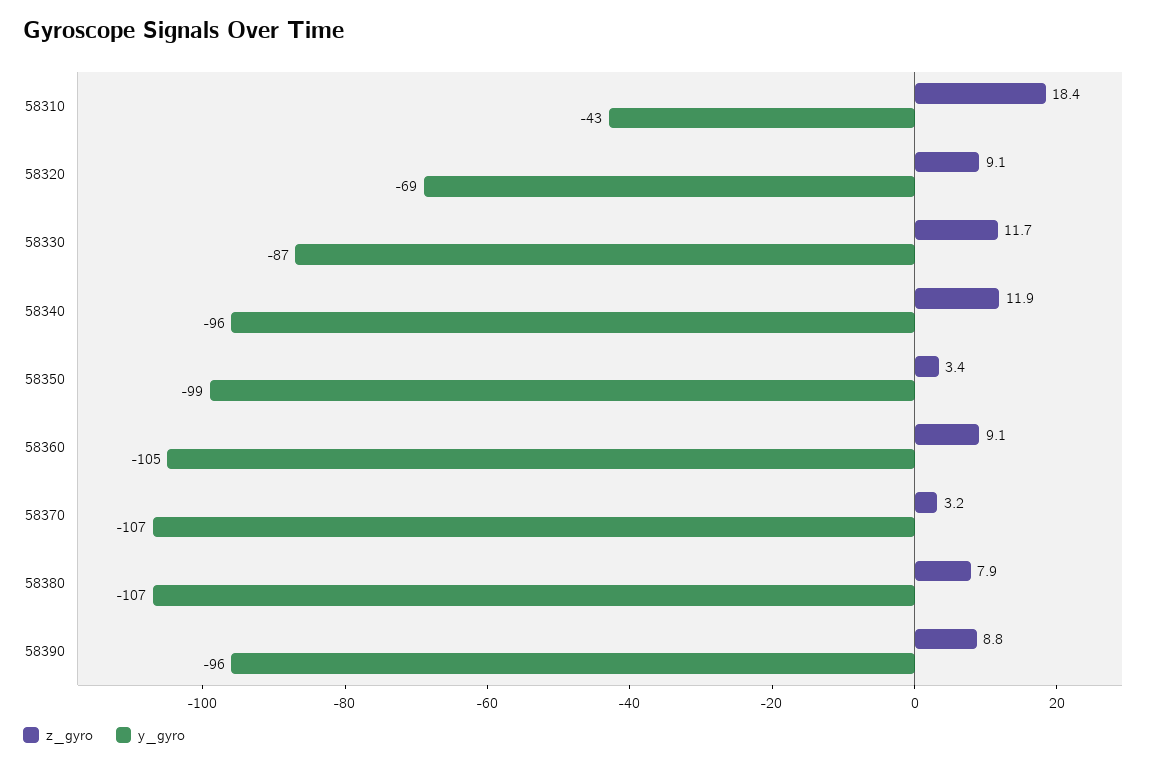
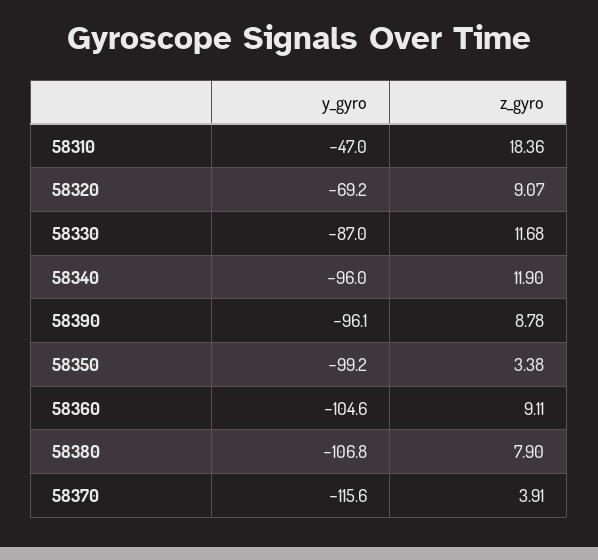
y_gyro, 58310: -43 -> -47
z_gyro, 58370: 3.2 -> 3.91
y_gyro, 58370: -107 -> -115.6

